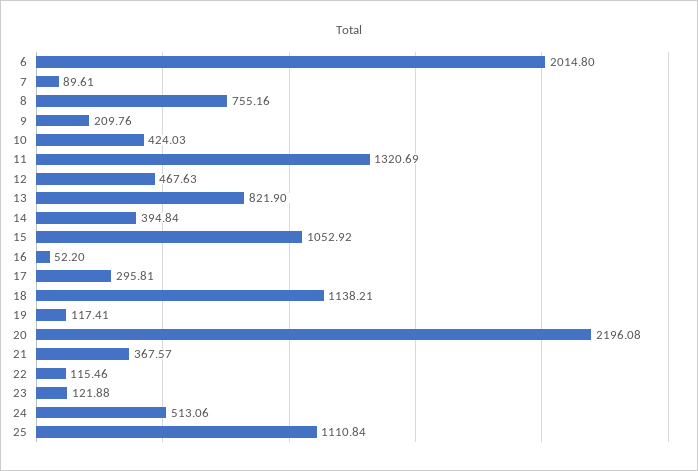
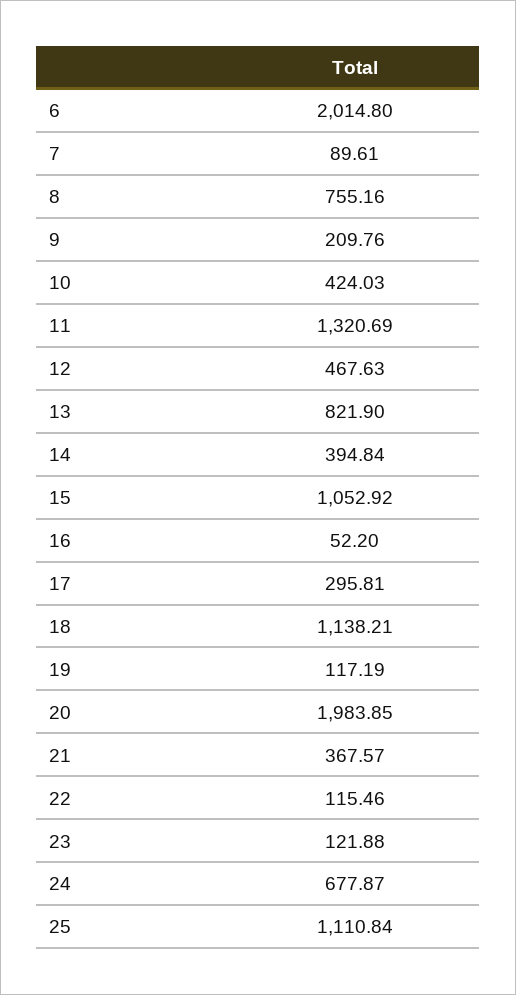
19: 117.41 -> 117.19
20: 2196.08 -> 1983.85
24: 513.06 -> 677.87

